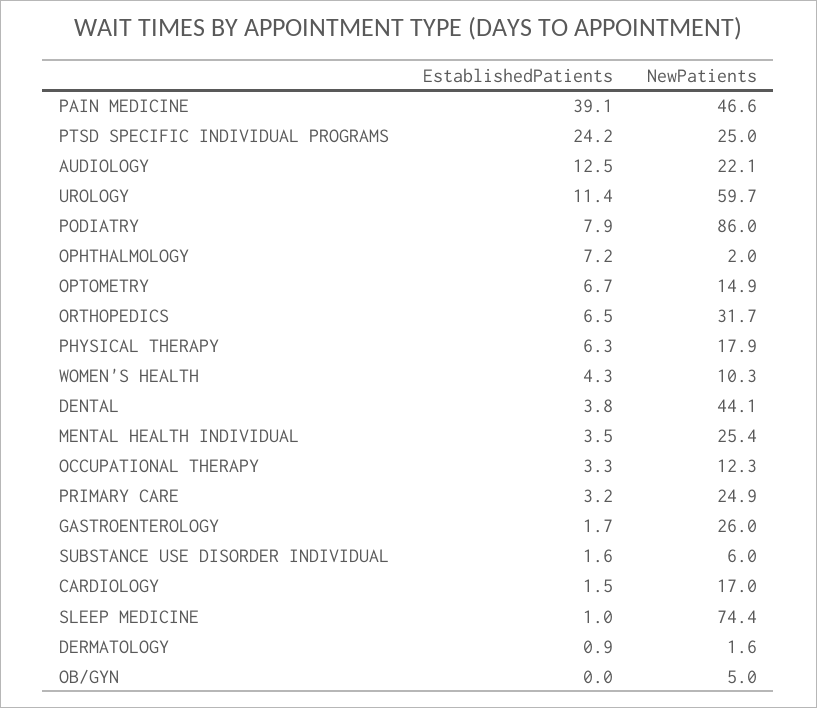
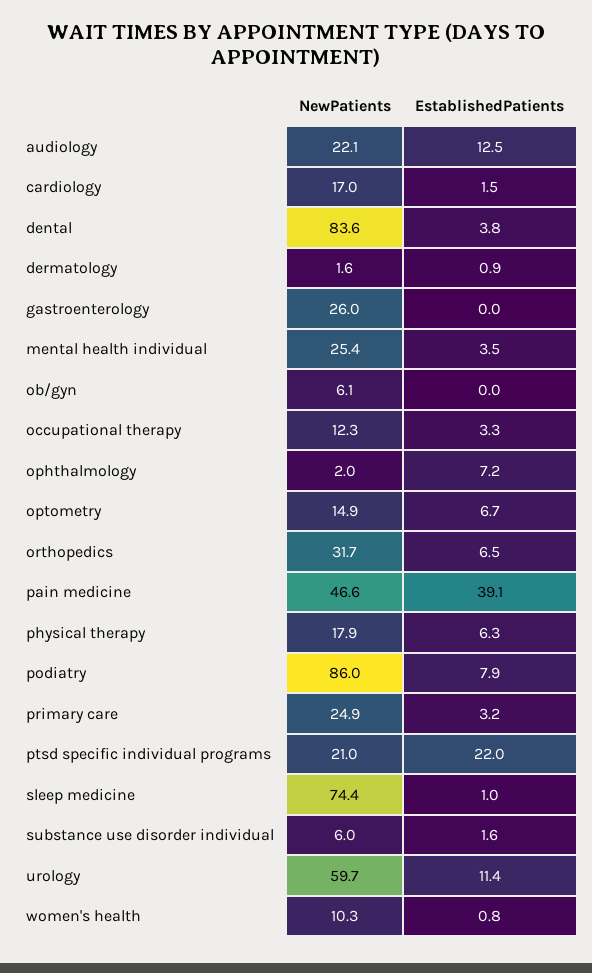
EstablishedPatients, PTSD SPECIFIC INDIVIDUAL PROGRAMS: 24.2 -> 22
NewPatients, PTSD SPECIFIC INDIVIDUAL PROGRAMS: 25 -> 21
EstablishedPatients, WOMEN'S HEALTH: 4.3 -> 0.8
NewPatients, DENTAL: 44.1 -> 83.6
EstablishedPatients, GASTROENTEROLOGY: 1.7 -> 0
NewPatients, OB/GYN: 5 -> 6.1

